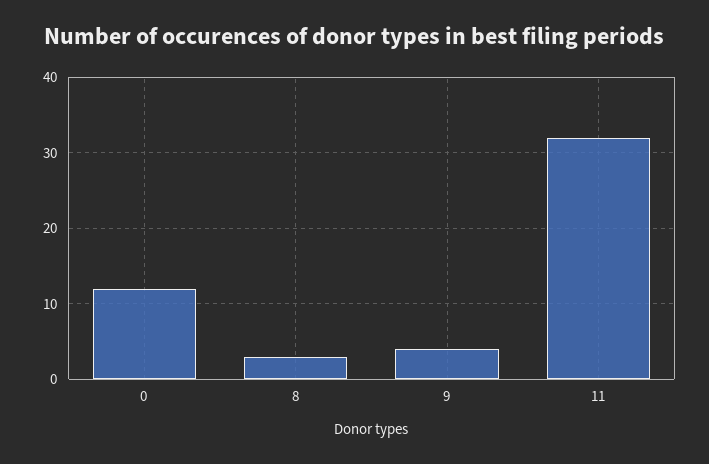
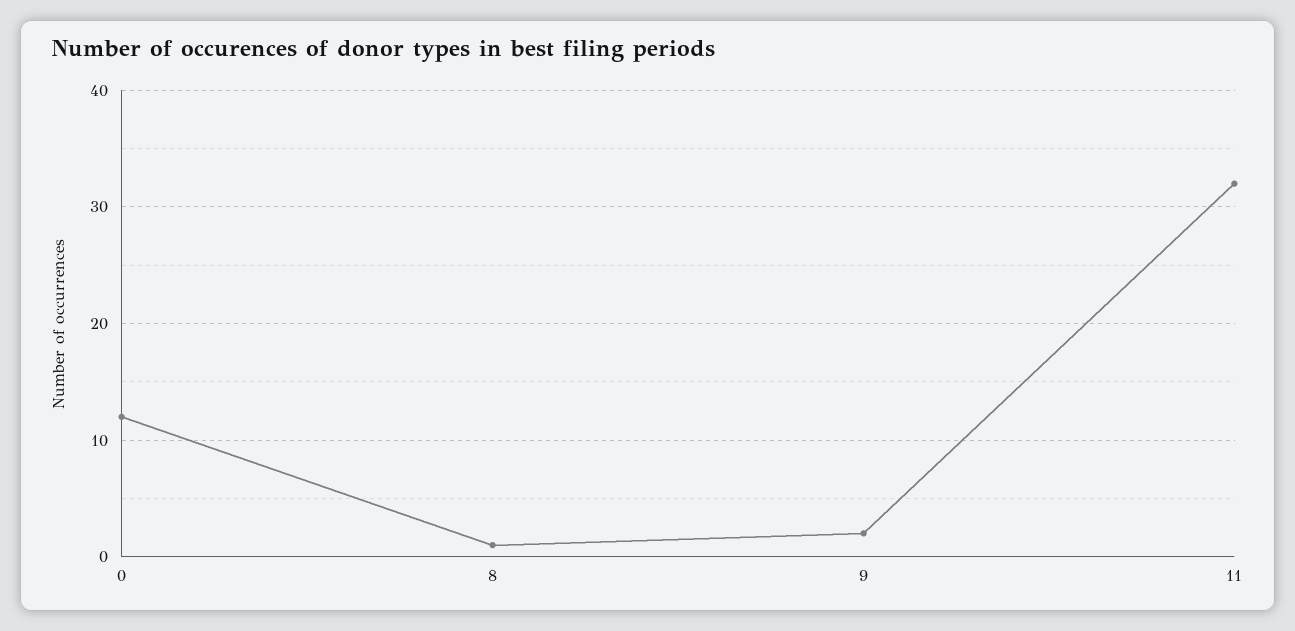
8: 3 -> 1
9: 4 -> 2

